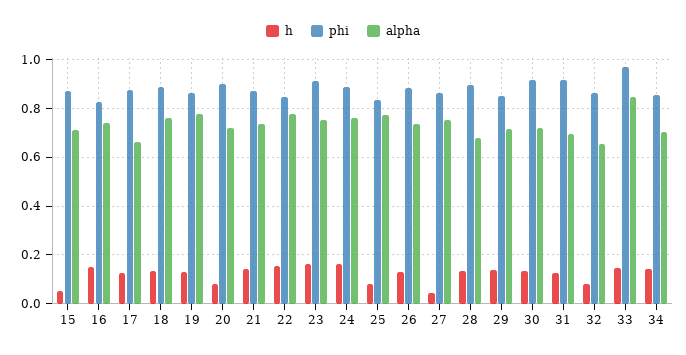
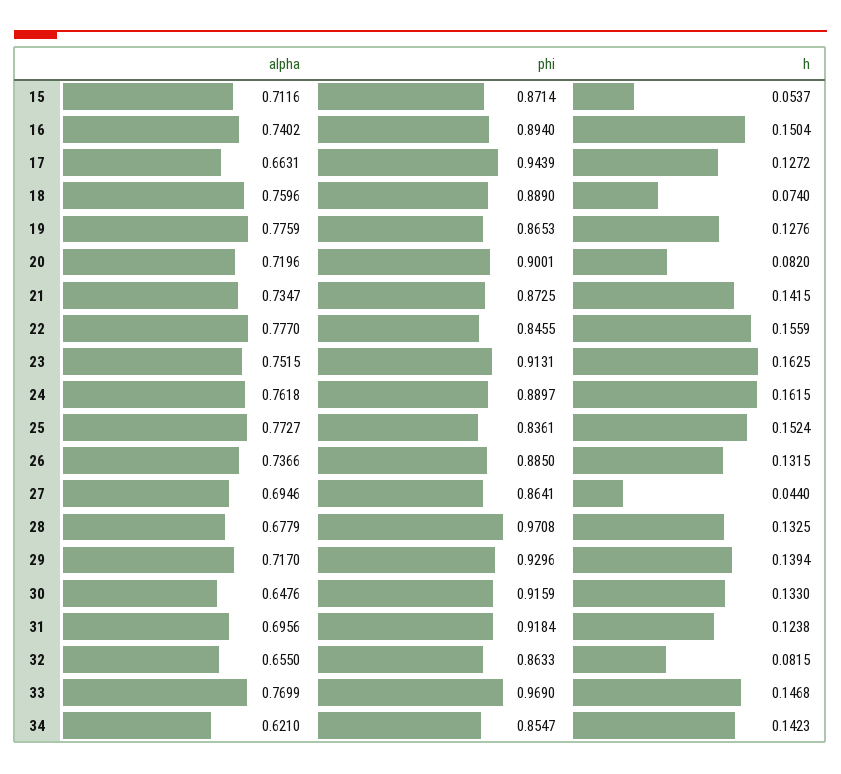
phi, 16: 0.825 -> 0.894
phi, 17: 0.875 -> 0.9439
h, 18: 0.125 -> 0.074
h, 25: 0.075 -> 0.1524
alpha, 27: 0.75 -> 0.6946
phi, 28: 0.9 -> 0.9708
phi, 29: 0.85 -> 0.9296
alpha, 30: 0.725 -> 0.6476
alpha, 33: 0.85 -> 0.7699
alpha, 34: 0.7 -> 0.621

